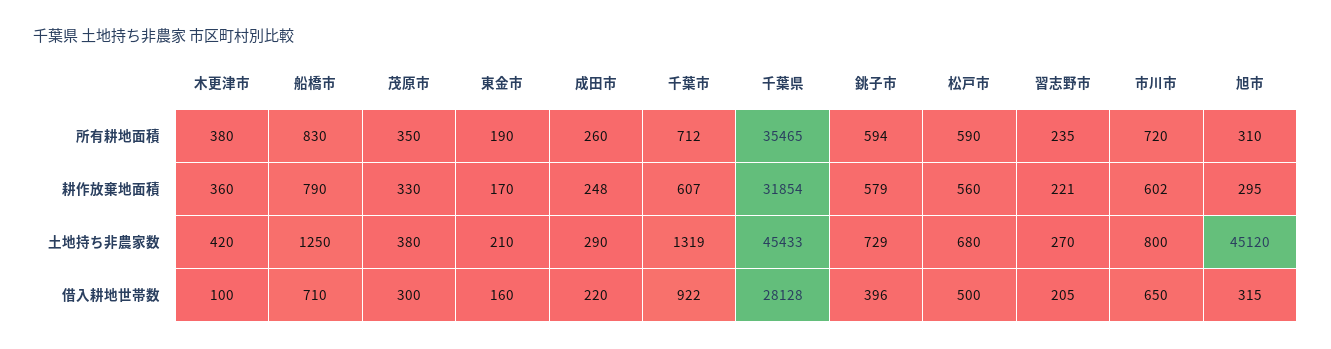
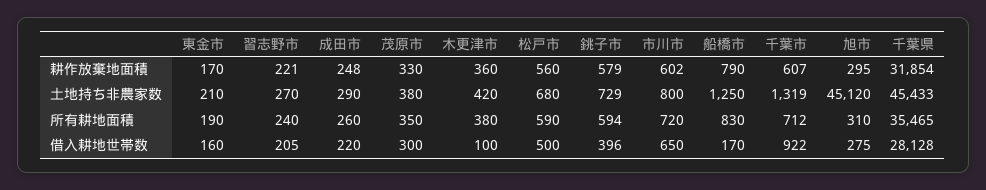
習志野市, 所有耕地面積: 235 -> 240
船橋市, 借入耕地世帯数: 710 -> 170
旭市, 借入耕地世帯数: 315 -> 275

